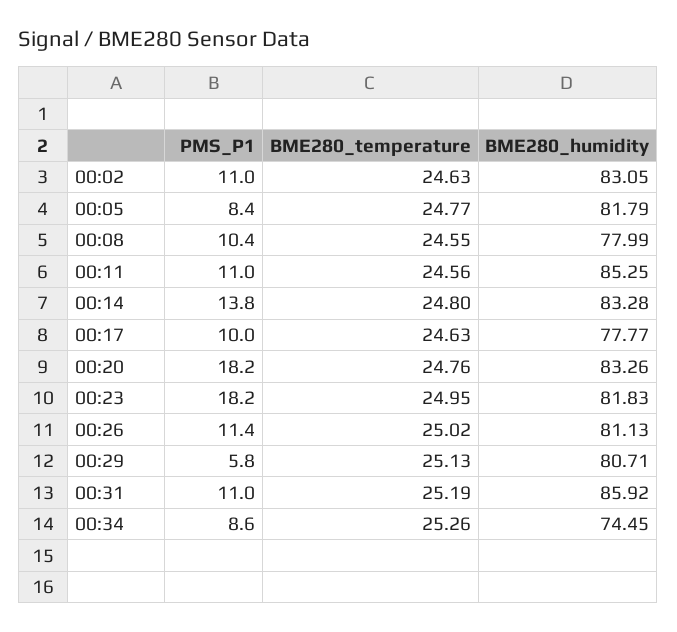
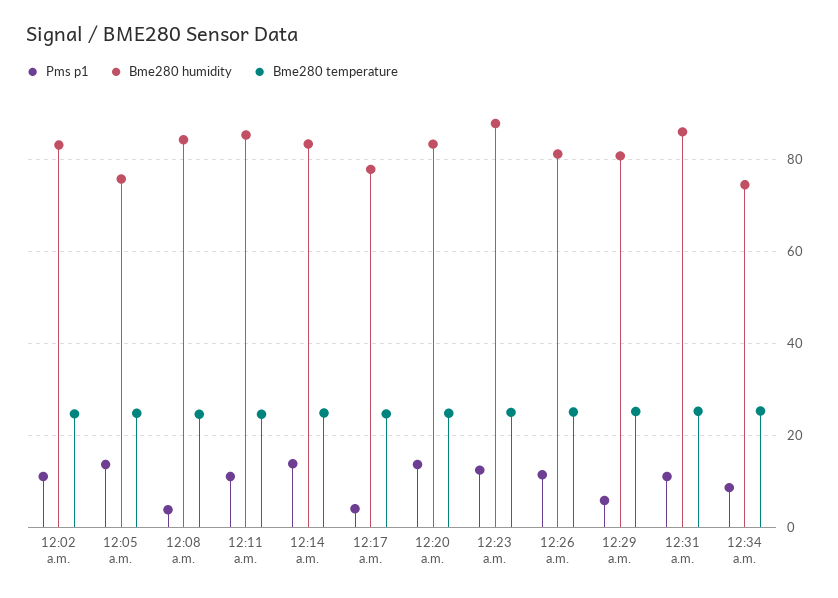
PMS_P1, 00:05: 8.4 -> 14
BME280_humidity, 00:05: 81.79 -> 76
PMS_P1, 00:08: 10.4 -> 4
BME280_humidity, 00:08: 77.99 -> 84
PMS_P1, 00:17: 10 -> 4
PMS_P1, 00:20: 18.2 -> 14
PMS_P1, 00:23: 18.2 -> 12
BME280_humidity, 00:23: 81.83 -> 88

